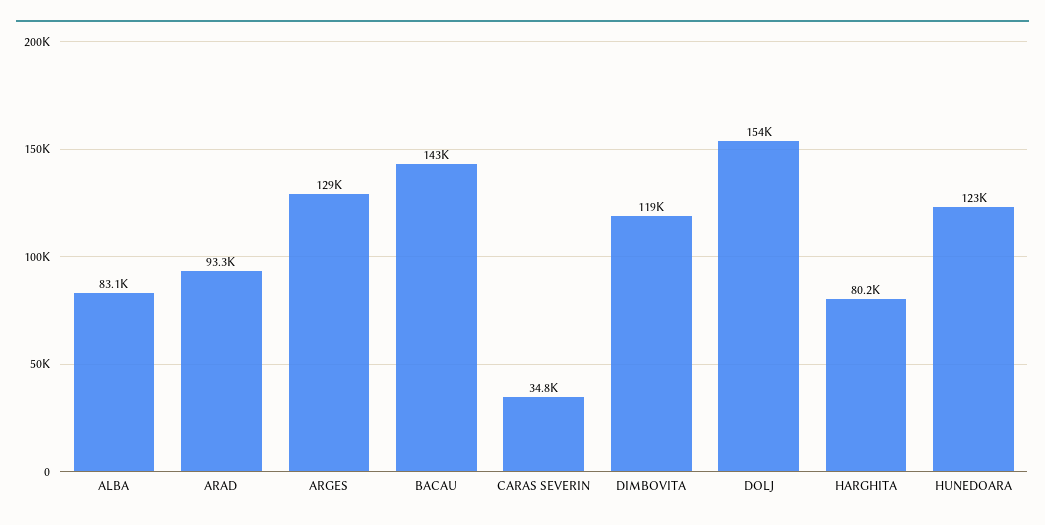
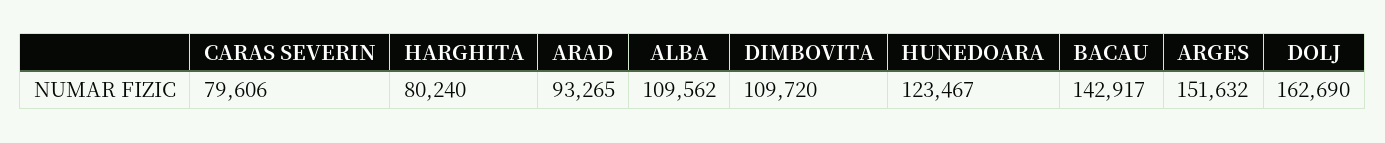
ALBA: 83100 -> 109562
ARGES: 129000 -> 151632
CARAS SEVERIN: 34800 -> 79606
DIMBOVITA: 119000 -> 109720
DOLJ: 154000 -> 162690

